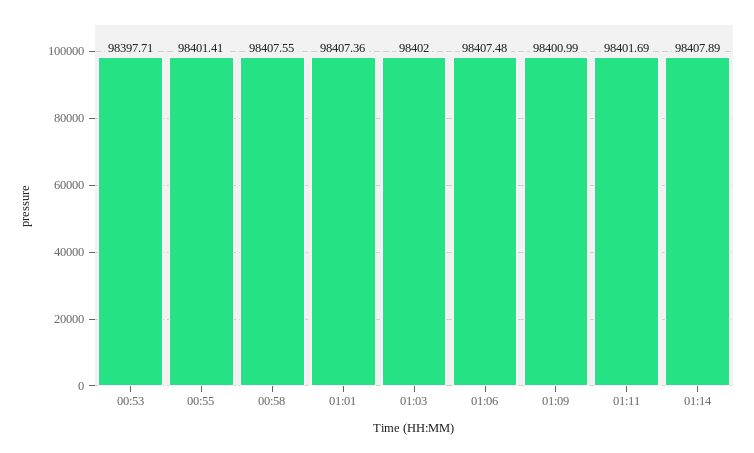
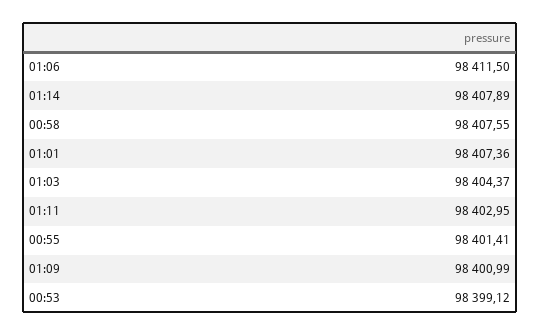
00:53: 98397.71 -> 98399.12
01:03: 98402 -> 98404.37
01:06: 98407.48 -> 98411.5
01:11: 98401.69 -> 98402.95

